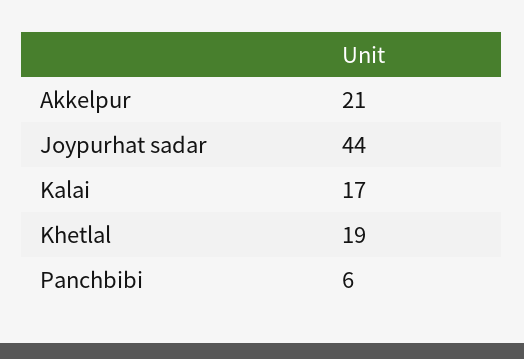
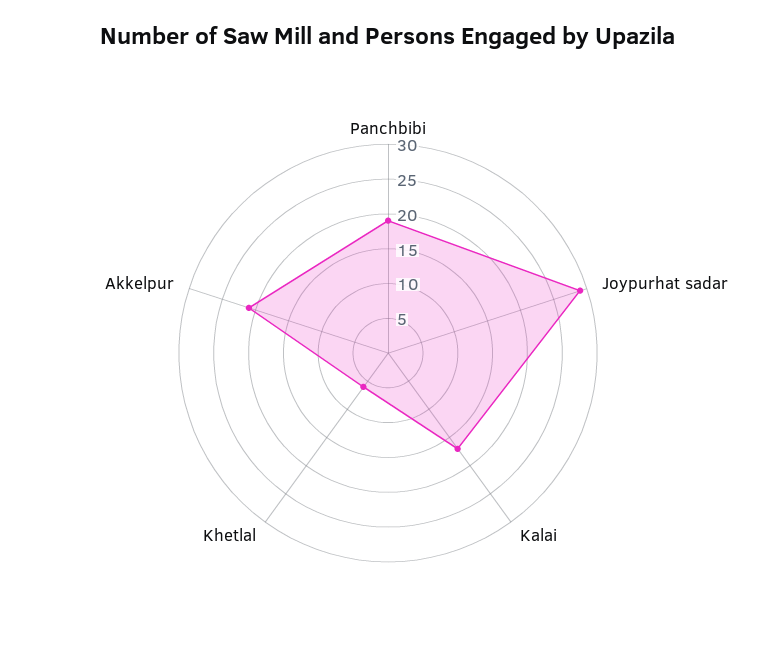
Joypurhat sadar: 44 -> 30
Khetlal: 19 -> 5
Panchbibi: 6 -> 20

